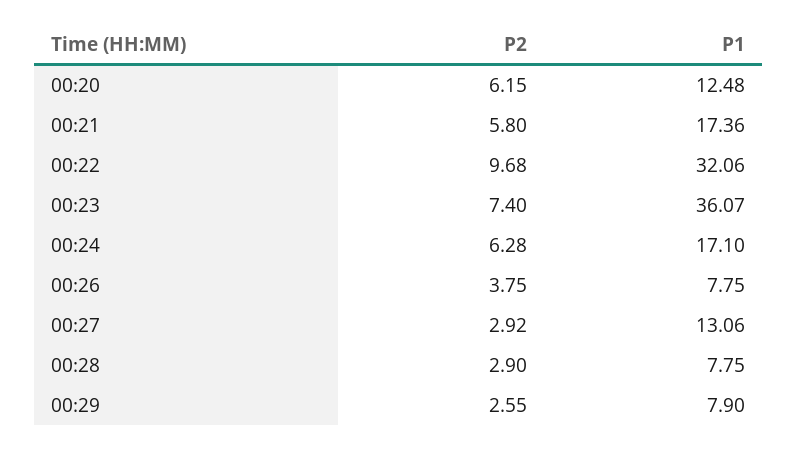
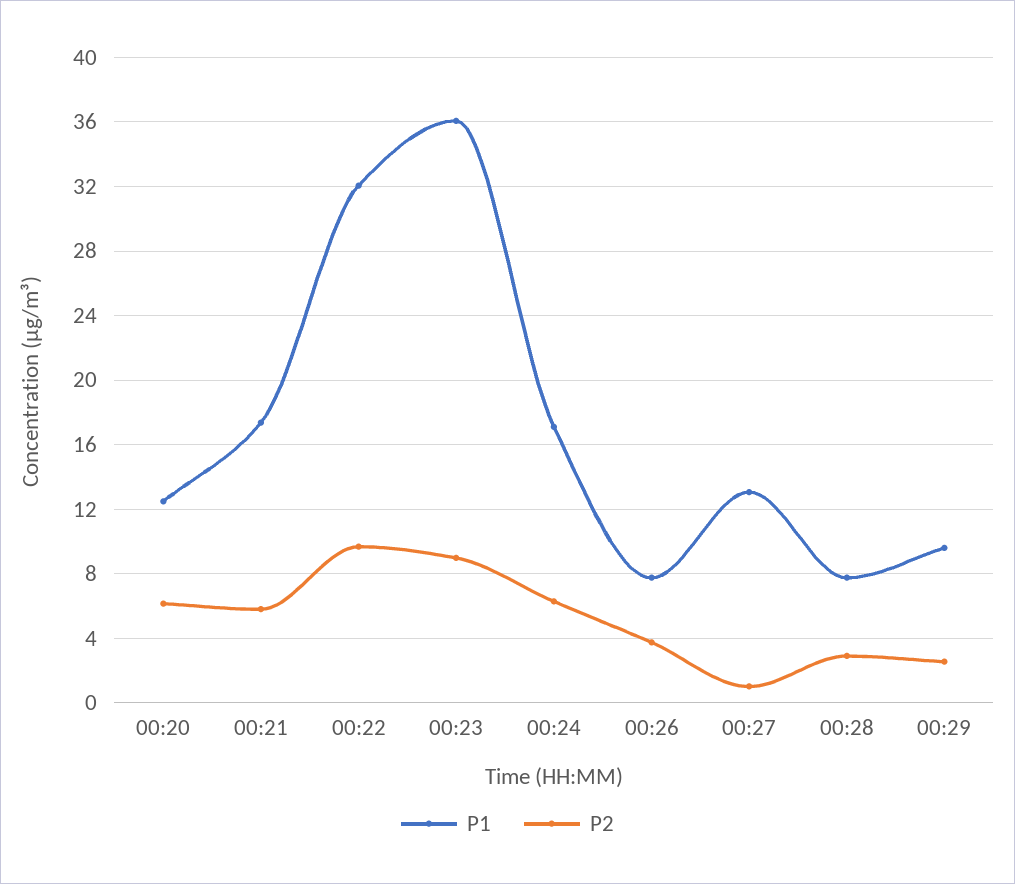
P2, 00:23: 7.4 -> 9
P2, 00:27: 2.92 -> 1
P1, 00:29: 7.9 -> 9.5

